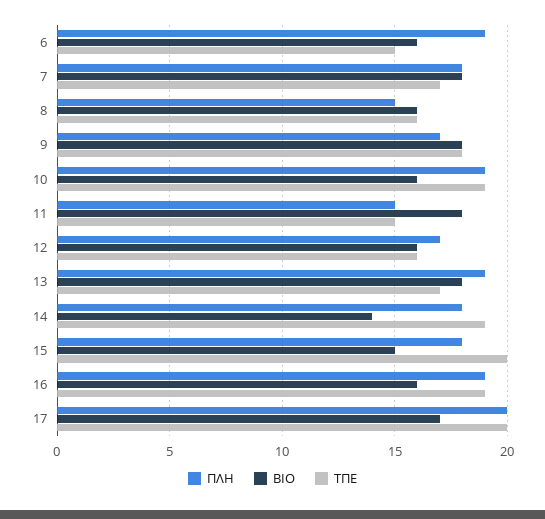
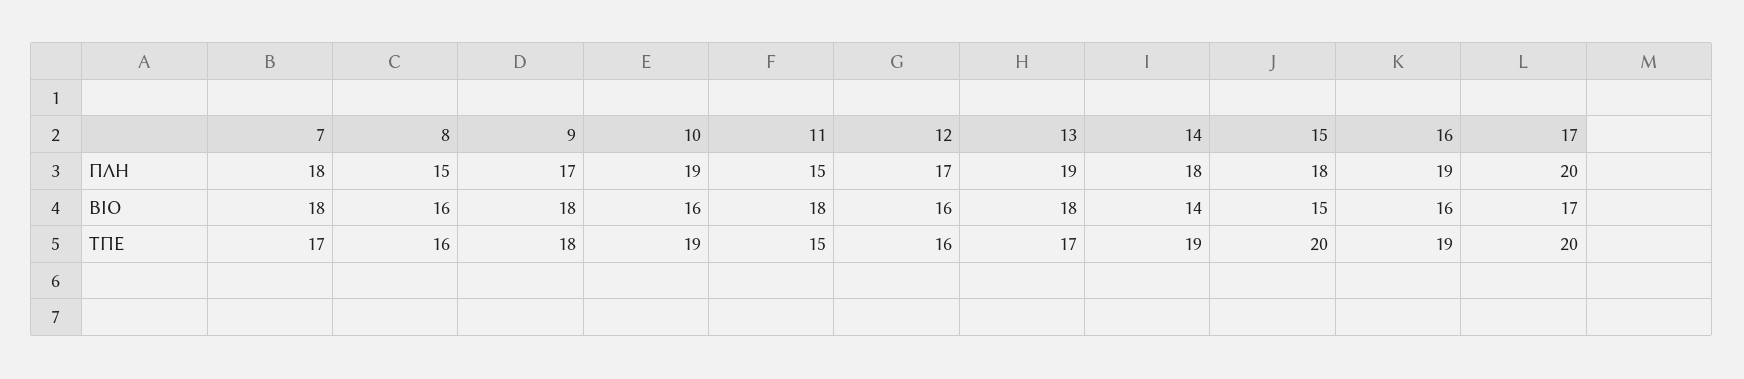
ΠΛΗ, 6: 19 -> none
ΒΙΟ, 6: 16 -> none
ΤΠΕ, 6: 15 -> none

